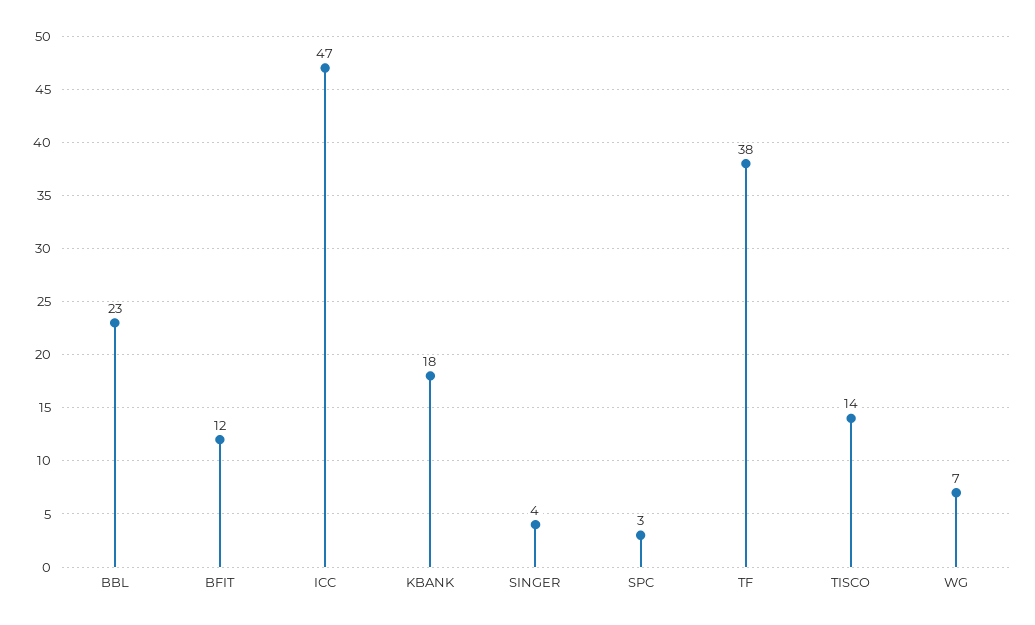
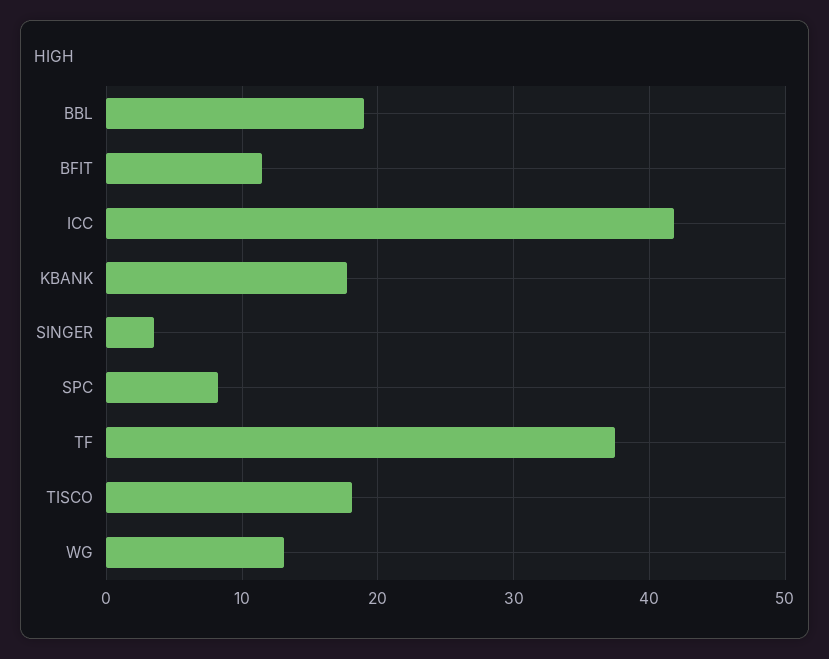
BBL: 23 -> 19
ICC: 47 -> 42
SPC: 3 -> 8
TISCO: 14 -> 18
WG: 7 -> 13

